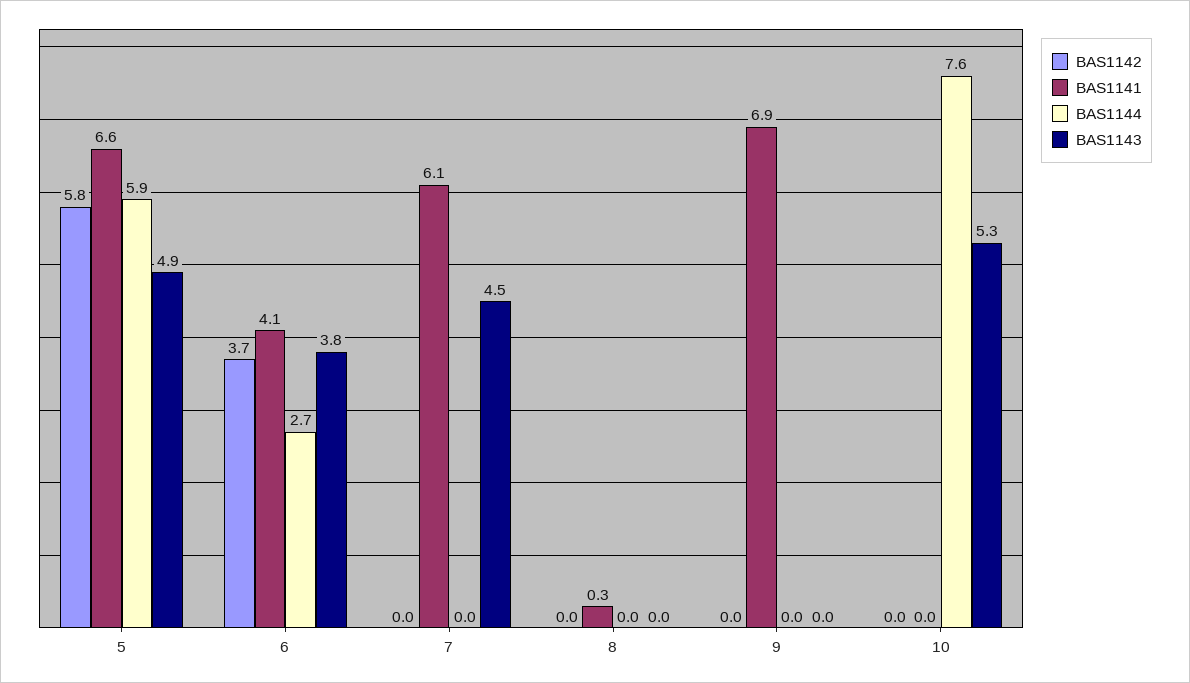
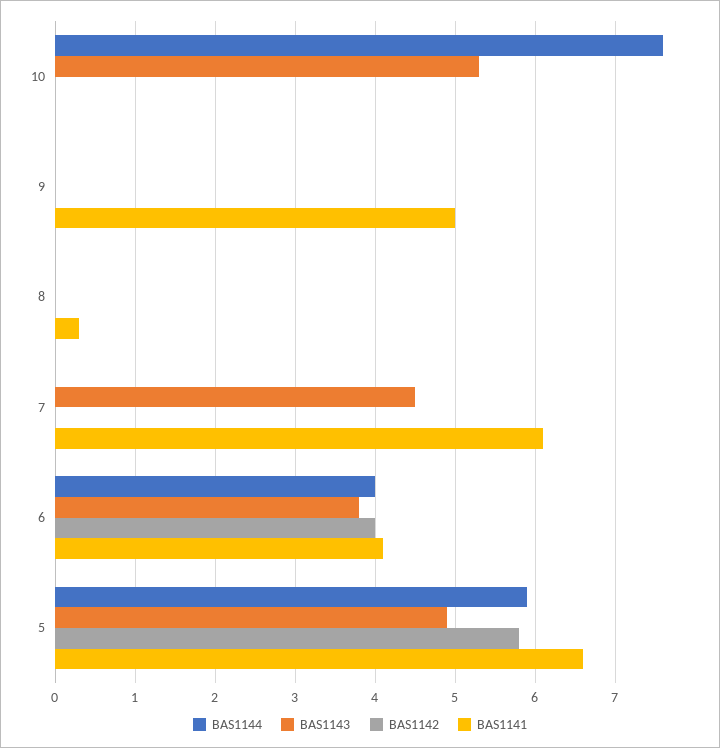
BAS1142, 6: 3.7 -> 4
BAS1144, 6: 2.7 -> 4
BAS1141, 9: 6.9 -> 5

